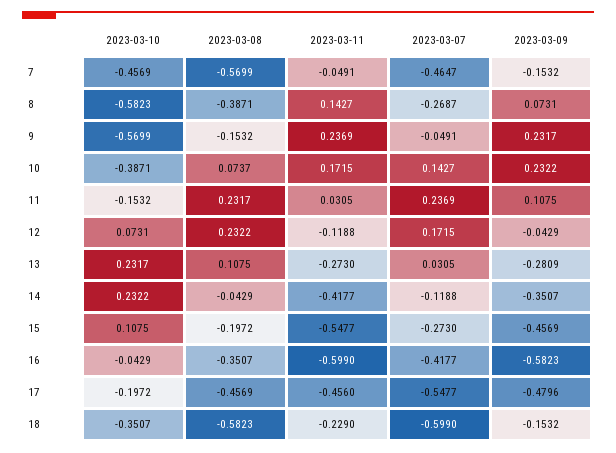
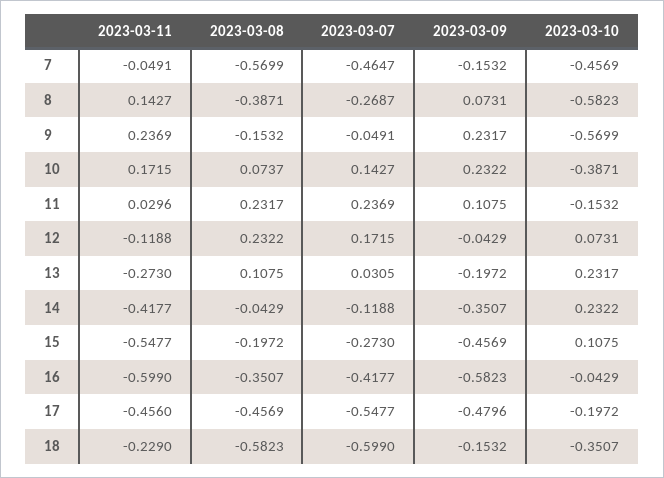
2023-03-11, 11: 0.0305 -> 0.0296
2023-03-09, 13: -0.2809 -> -0.1972

